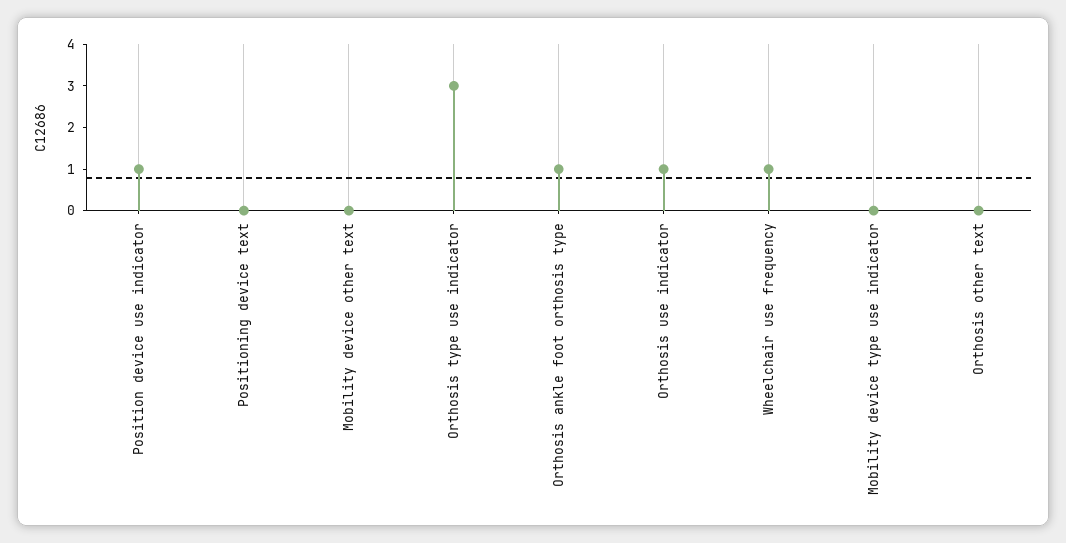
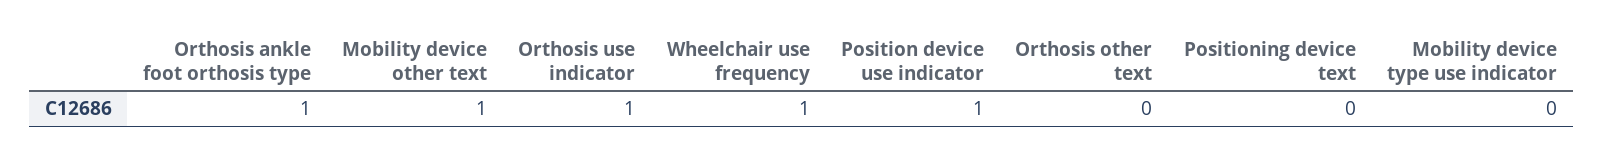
Mobility device other text: 0 -> 1
Orthosis type use indicator: 3 -> none

